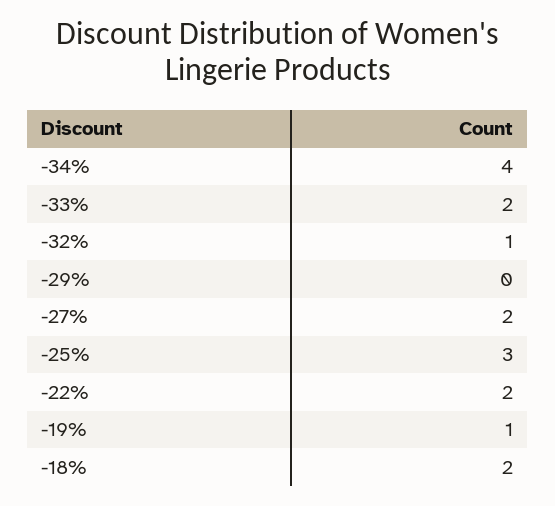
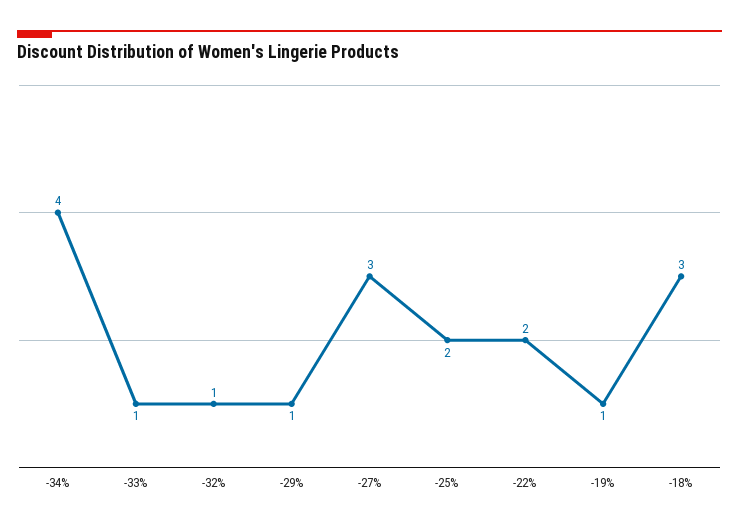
-33%: 2 -> 1
-29%: 0 -> 1
-27%: 2 -> 3
-25%: 3 -> 2
-18%: 2 -> 3

